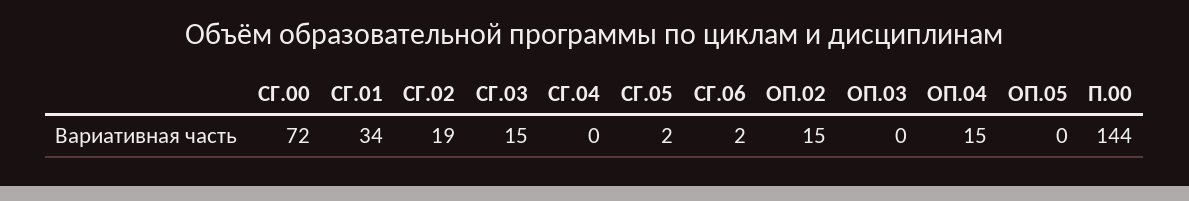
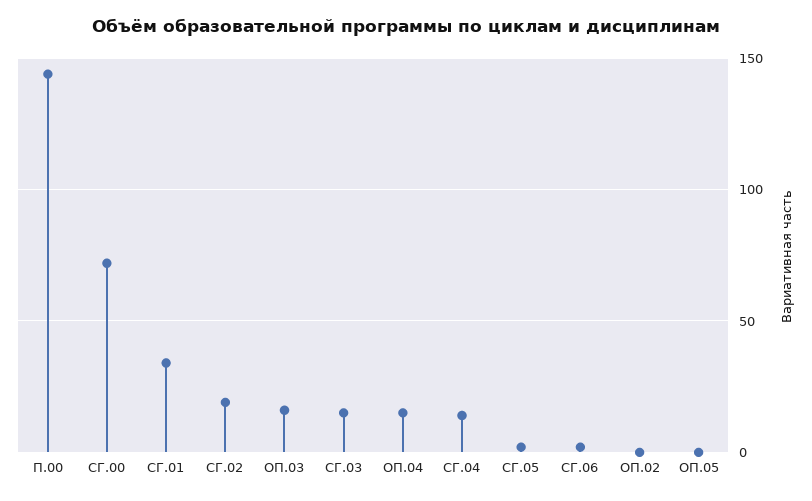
СГ.04: 0 -> 15
ОП.02: 15 -> 0
ОП.03: 0 -> 15

